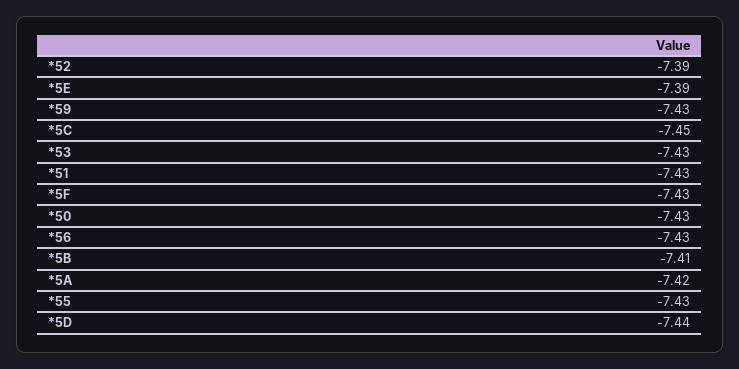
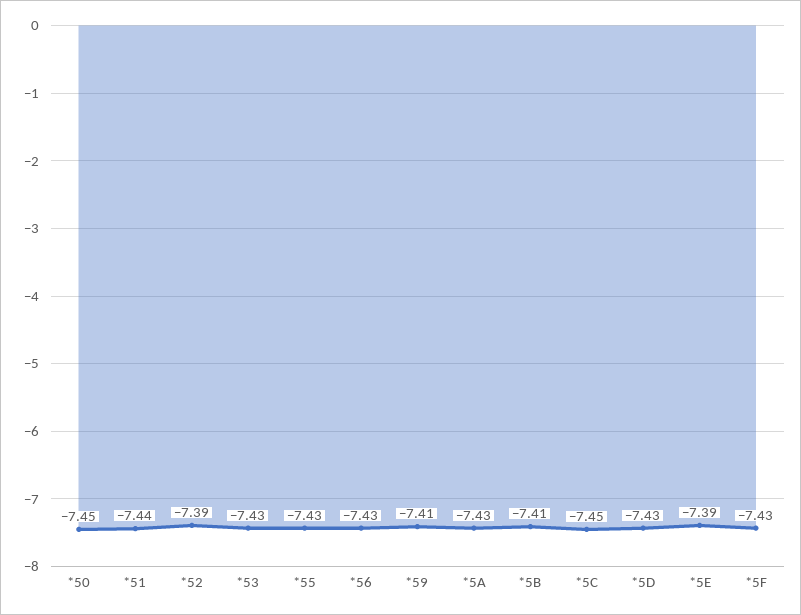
*59: -7.43 -> -7.41
*51: -7.43 -> -7.44
*50: -7.43 -> -7.45
*5A: -7.42 -> -7.43
*5D: -7.44 -> -7.43

